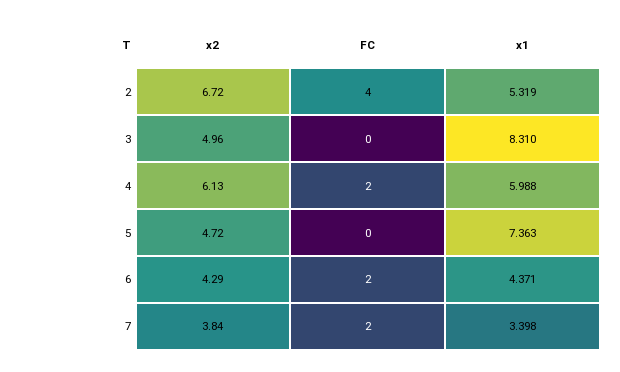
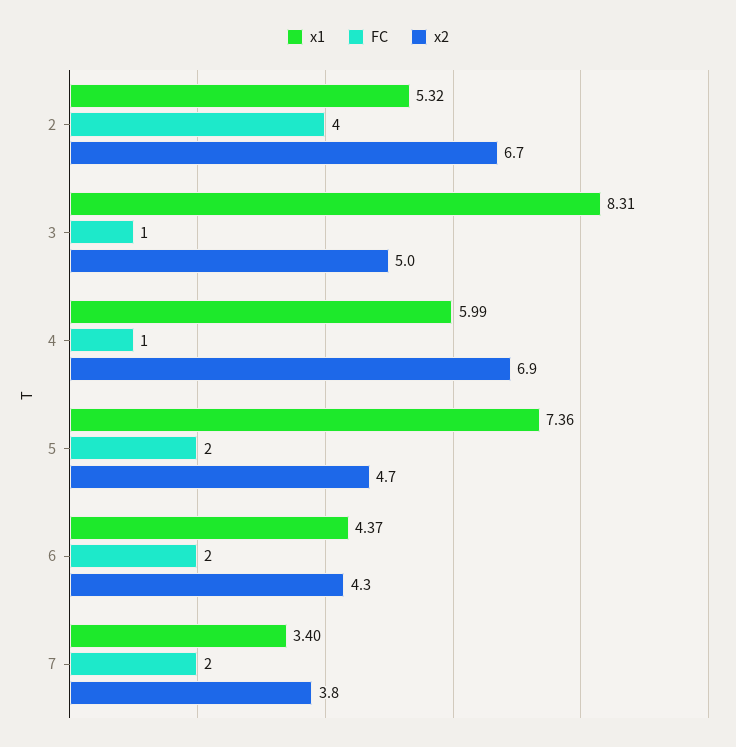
FC, 3: 0 -> 1
x2, 4: 6.13 -> 6.9
FC, 4: 2 -> 1
FC, 5: 0 -> 2

